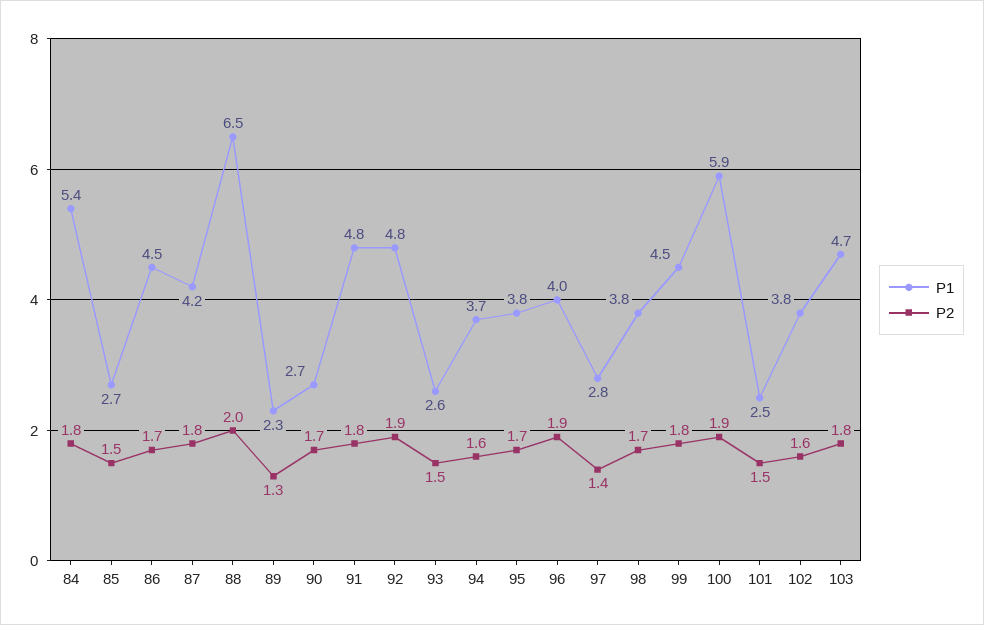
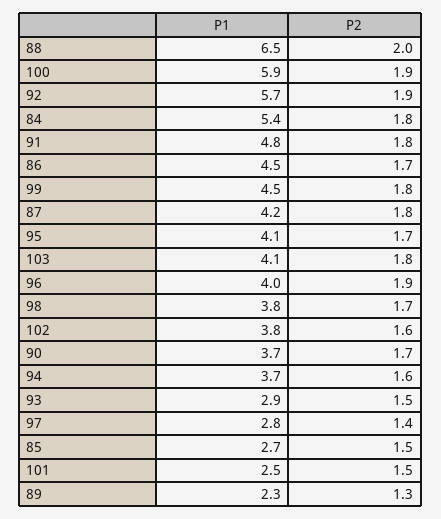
P1, 90: 2.7 -> 3.7
P1, 92: 4.8 -> 5.7
P1, 93: 2.6 -> 2.9
P1, 95: 3.8 -> 4.1
P1, 103: 4.7 -> 4.1

